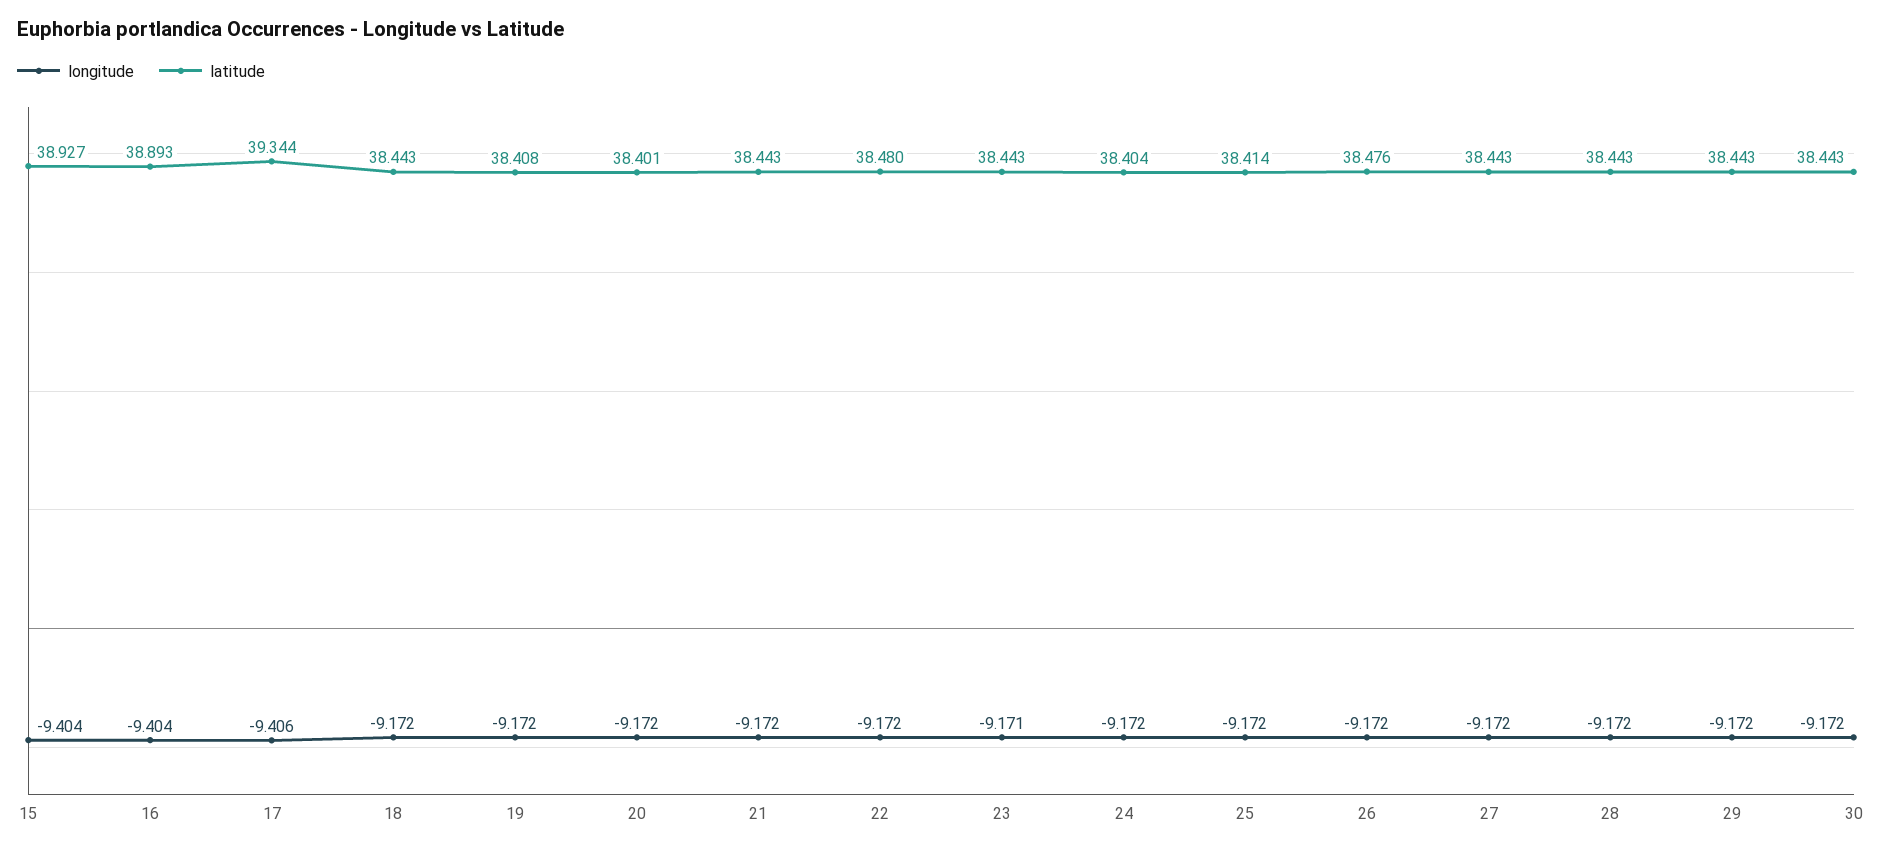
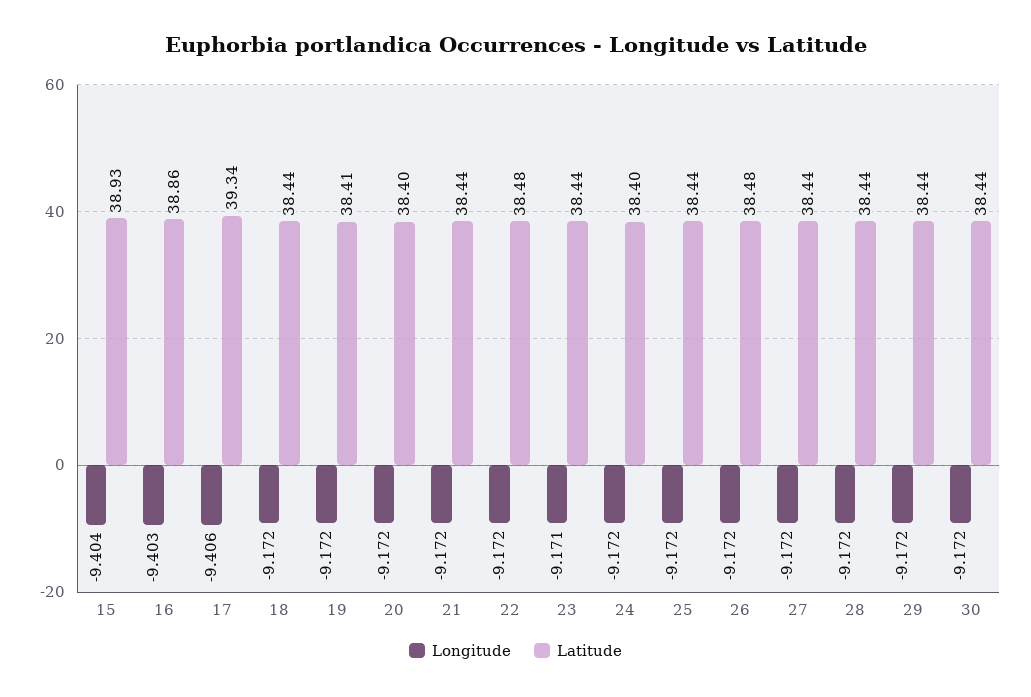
longitude, 16: -9.404 -> -9.403
latitude, 16: 38.893 -> 38.86
latitude, 25: 38.414 -> 38.44

